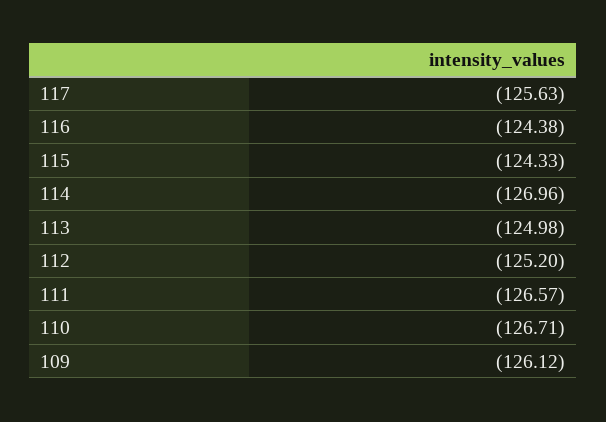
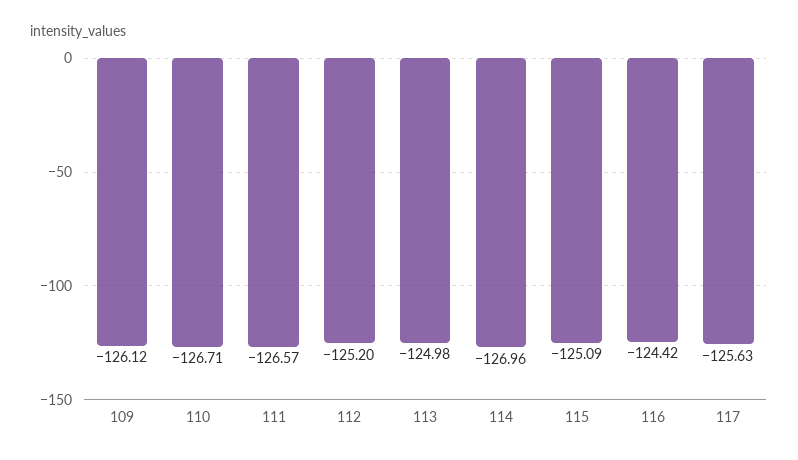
116: -124.38 -> -124.42
115: -124.33 -> -125.09

